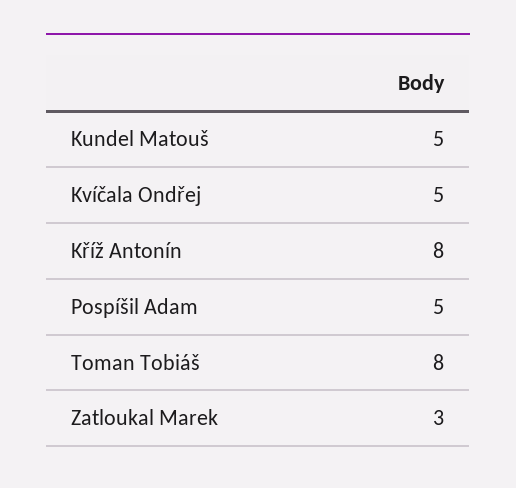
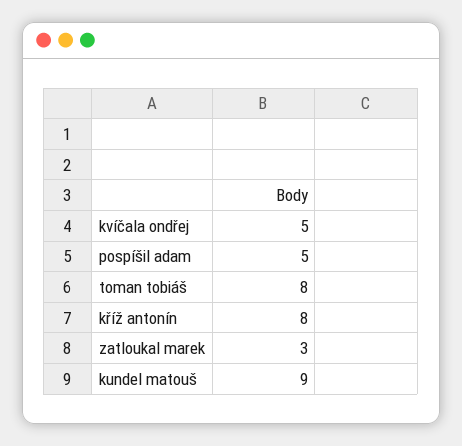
Kundel Matouš: 5 -> 9

